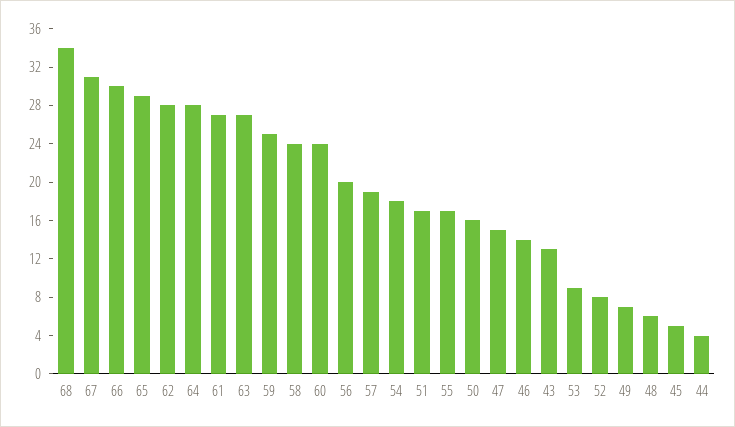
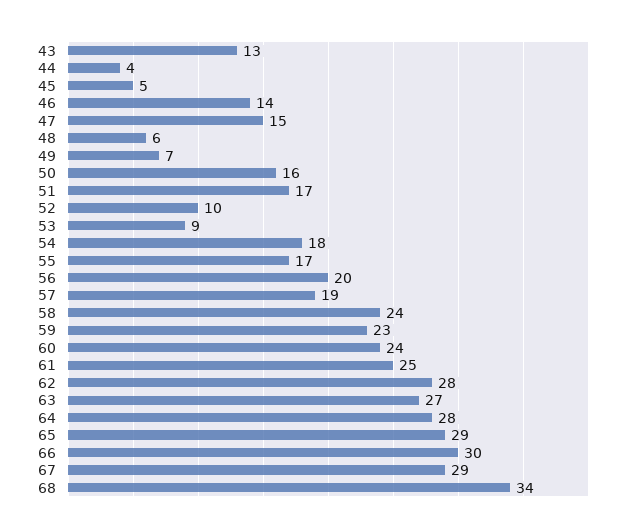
67: 31 -> 29
61: 27 -> 25
59: 25 -> 23
52: 8 -> 10

